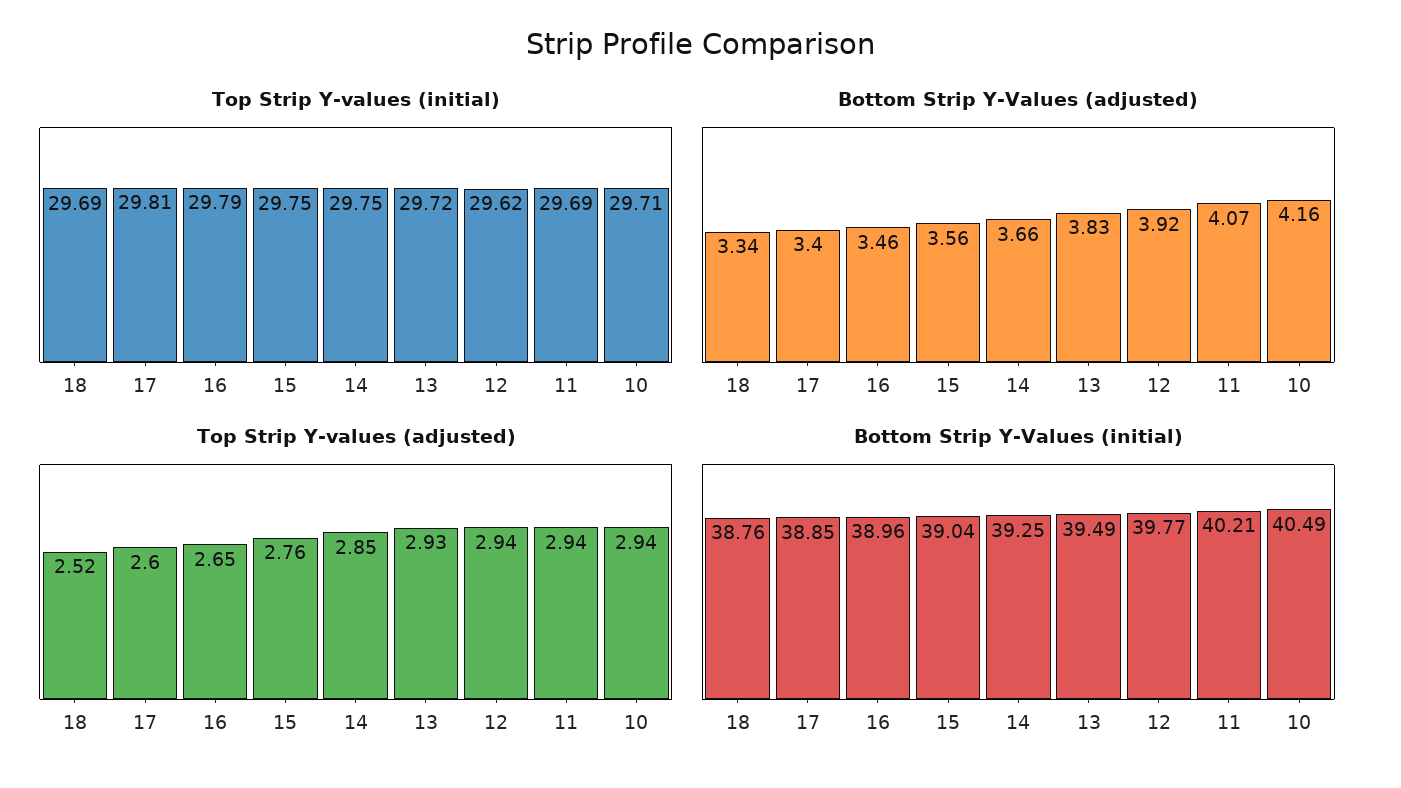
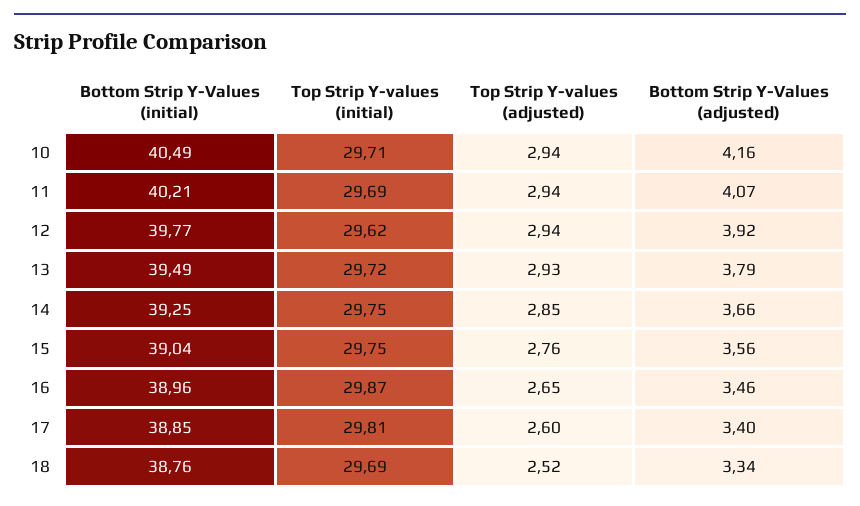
Top Strip Y-values (initial), 16: 29.79 -> 29.87
Bottom Strip Y-Values (adjusted), 13: 3.83 -> 3.79

